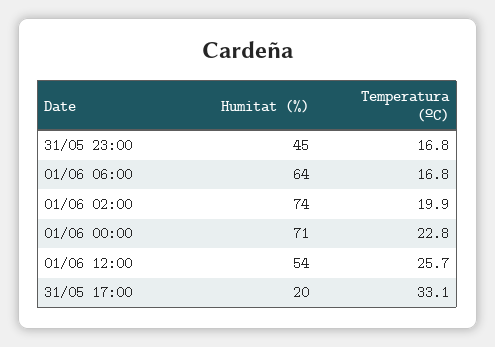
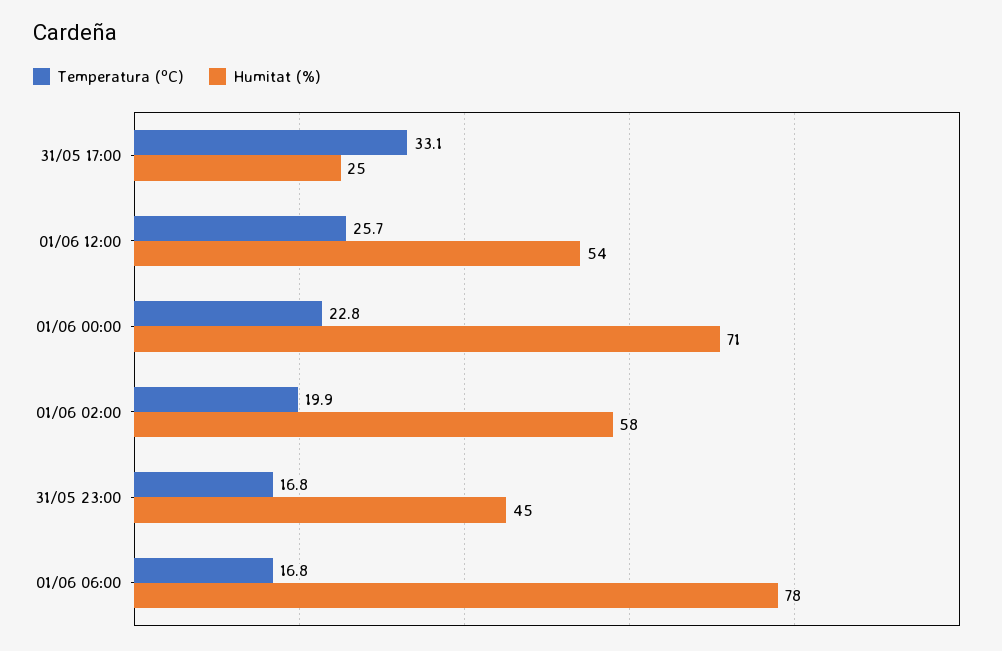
Humitat (%), 01/06 06:00: 64 -> 78
Humitat (%), 01/06 02:00: 74 -> 58
Humitat (%), 31/05 17:00: 20 -> 25

